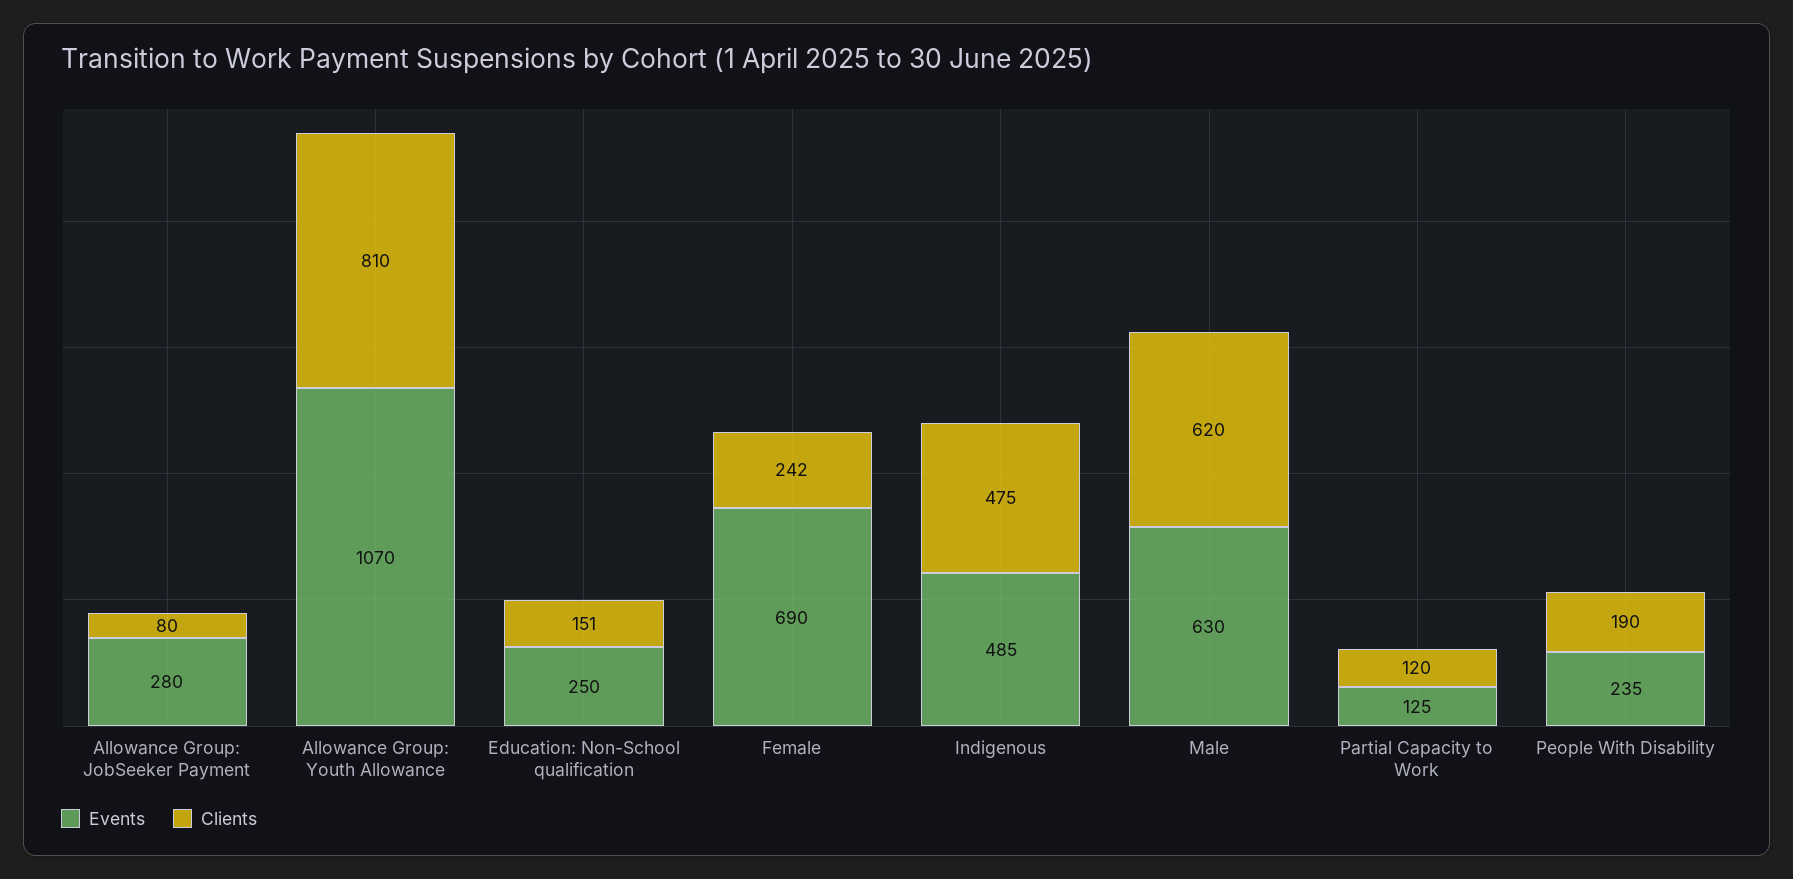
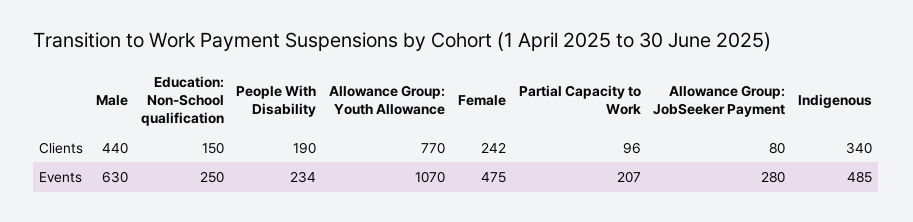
Clients, Allowance Group: Youth Allowance: 810 -> 770
Clients, Education: Non-School qualification: 151 -> 150
Events, Female: 690 -> 475
Clients, Indigenous: 475 -> 340
Clients, Male: 620 -> 440
Events, Partial Capacity to Work: 125 -> 207
Clients, Partial Capacity to Work: 120 -> 96
Events, People With Disability: 235 -> 234

